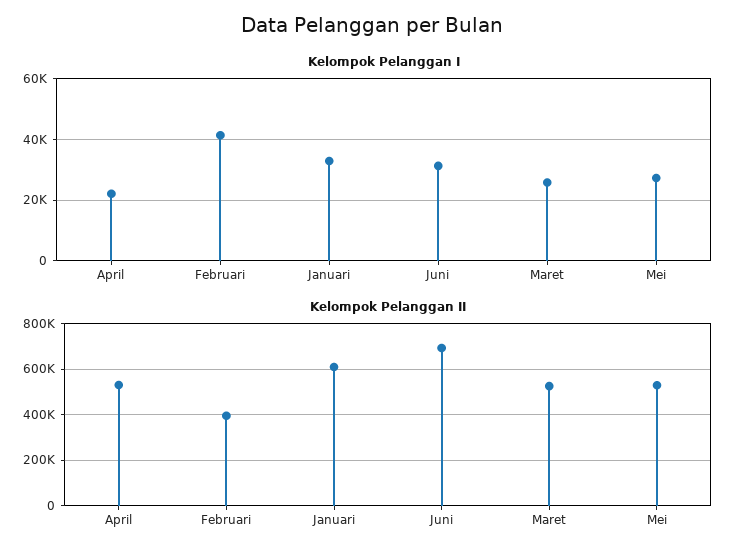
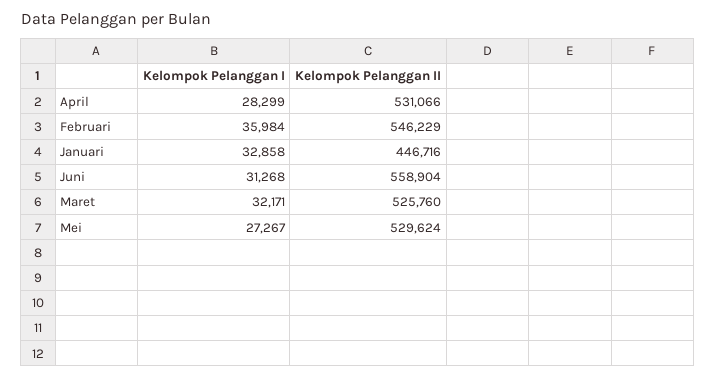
Kelompok Pelanggan I, April: 22000 -> 28299
Kelompok Pelanggan I, Februari: 42000 -> 35984
Kelompok Pelanggan I, Maret: 26000 -> 32171
Kelompok Pelanggan II, Februari: 400000 -> 546229
Kelompok Pelanggan II, Januari: 600000 -> 446716
Kelompok Pelanggan II, Juni: 700000 -> 558904

